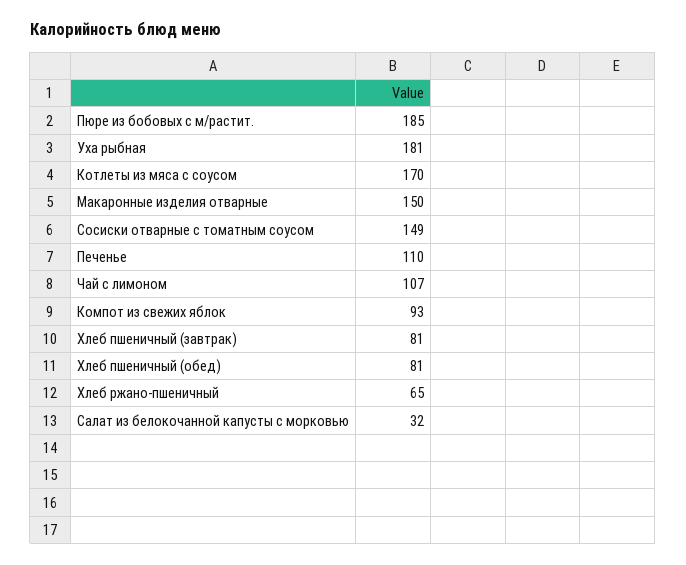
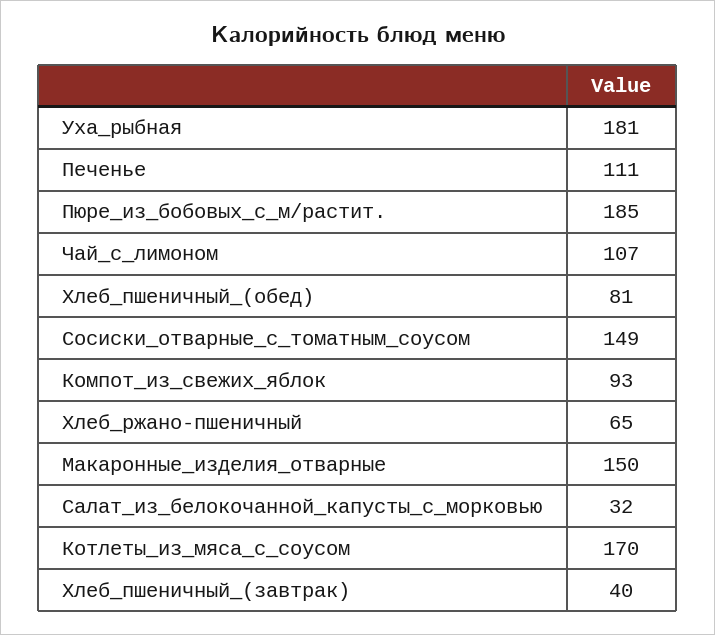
Печенье: 110 -> 111
Хлеб пшеничный (завтрак): 81 -> 40

